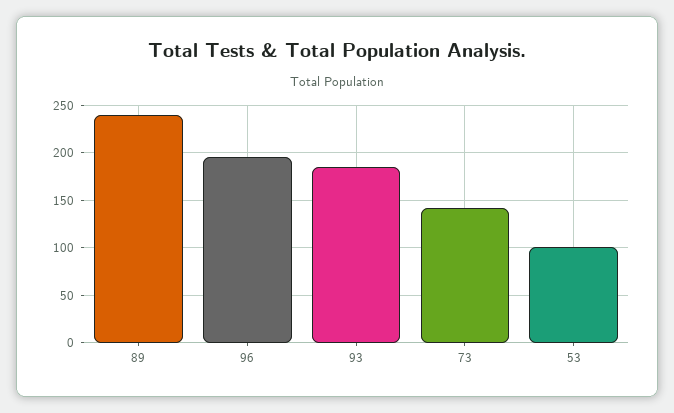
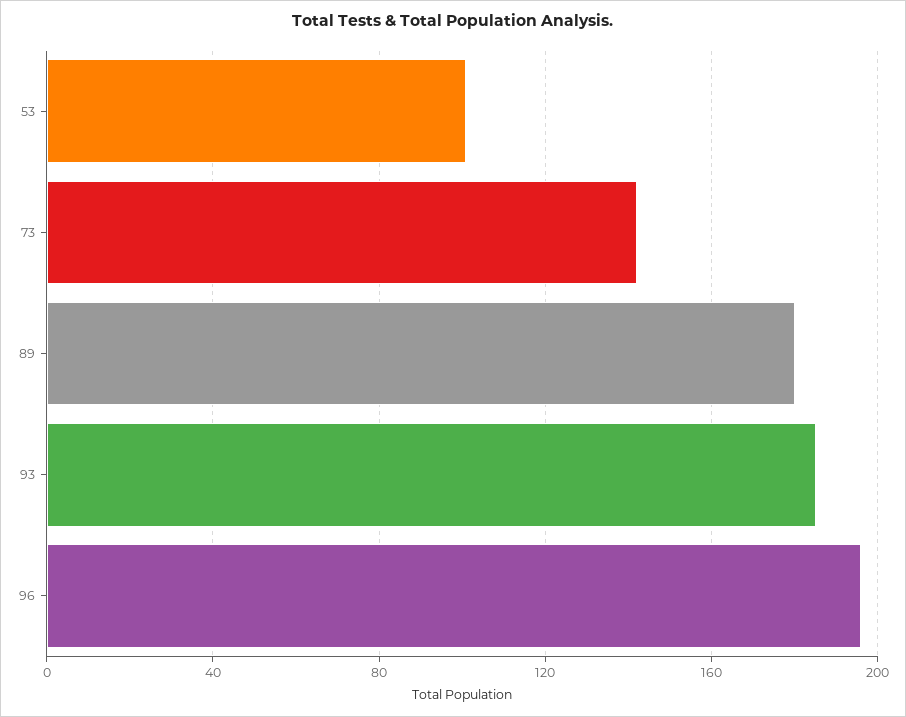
89: 240 -> 180

